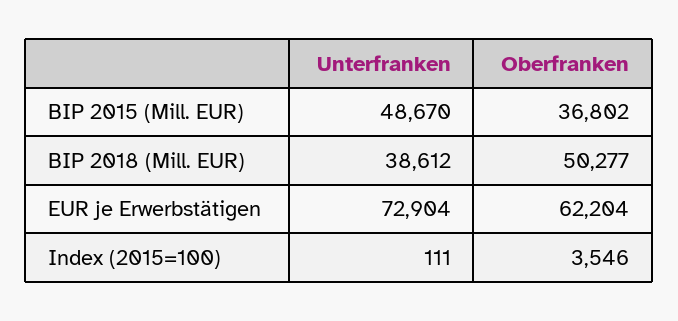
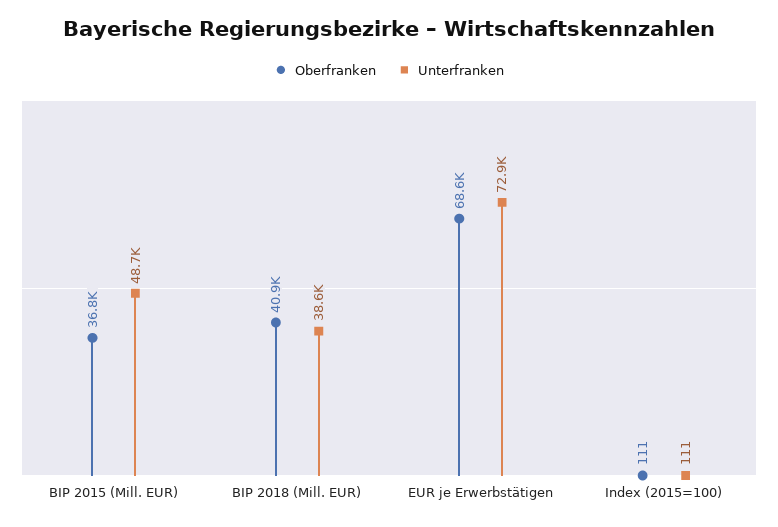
Oberfranken, BIP 2018 (Mill. EUR): 50277 -> 40900
Oberfranken, EUR je Erwerbstätigen: 62204 -> 68600
Oberfranken, Index (2015=100): 3546 -> 111

